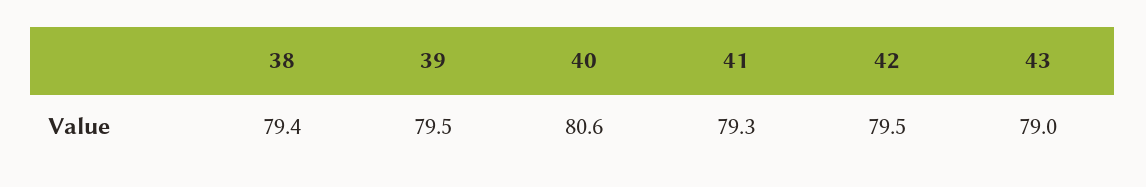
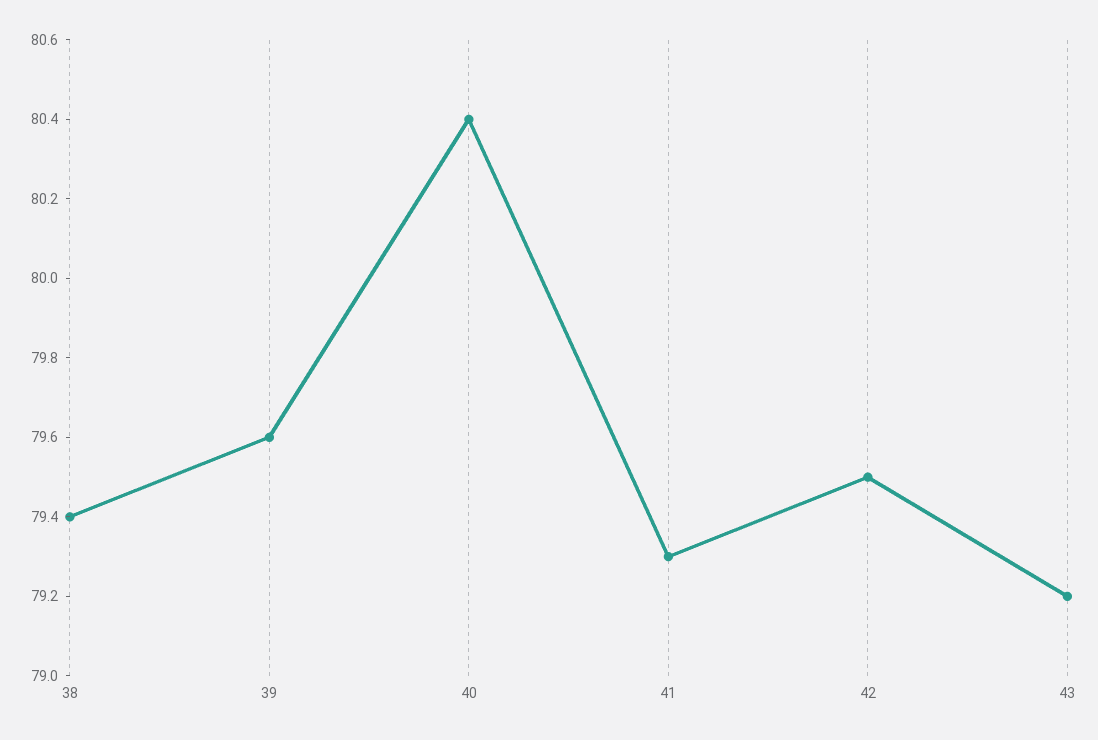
39: 79.5 -> 79.6
40: 80.6 -> 80.4
43: 79 -> 79.2

